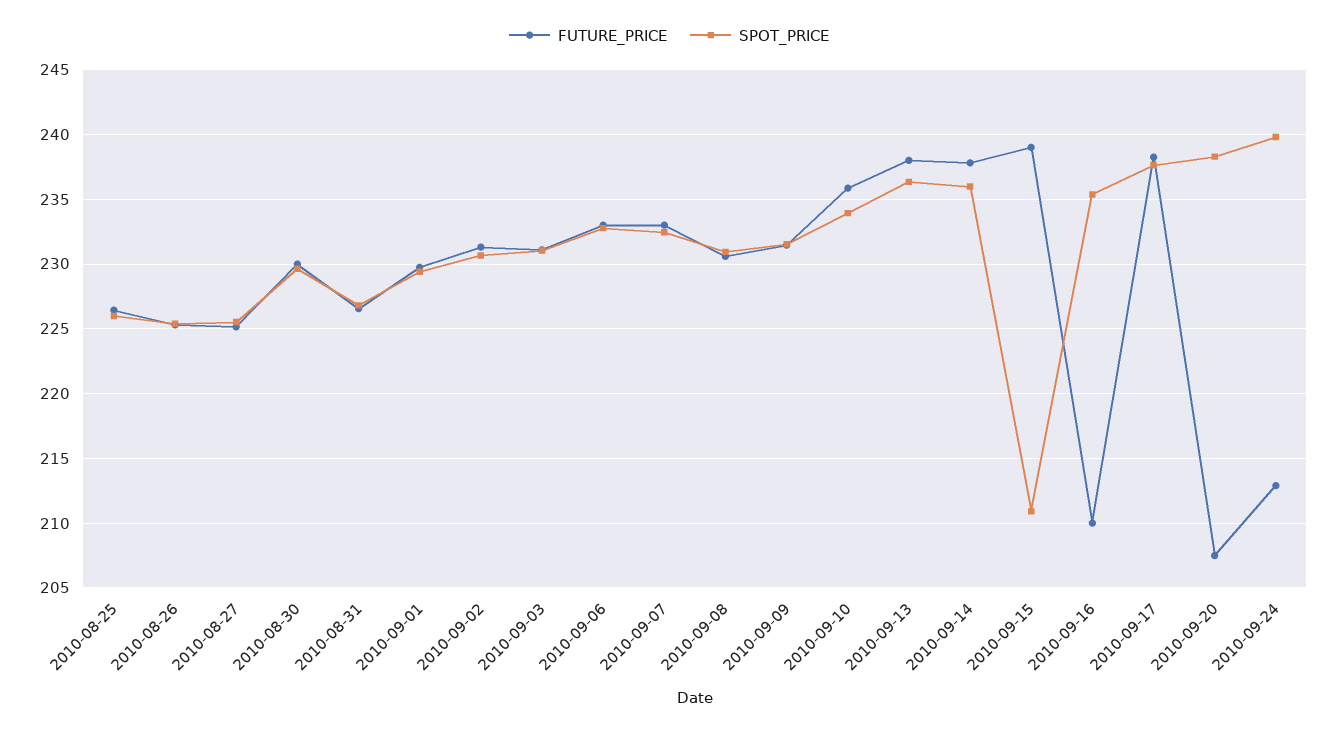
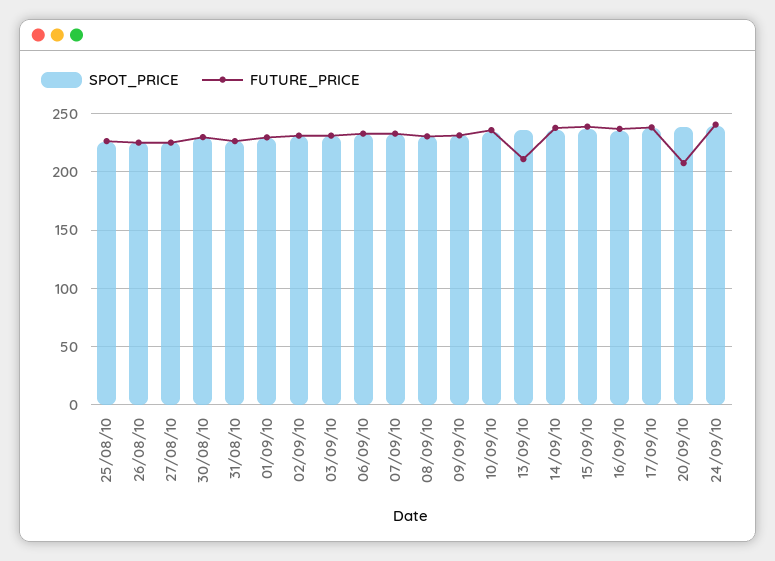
FUTURE_PRICE, 2010-09-13: 238 -> 210
SPOT_PRICE, 2010-09-15: 211 -> 240
FUTURE_PRICE, 2010-09-16: 210 -> 240
FUTURE_PRICE, 2010-09-24: 213 -> 240

